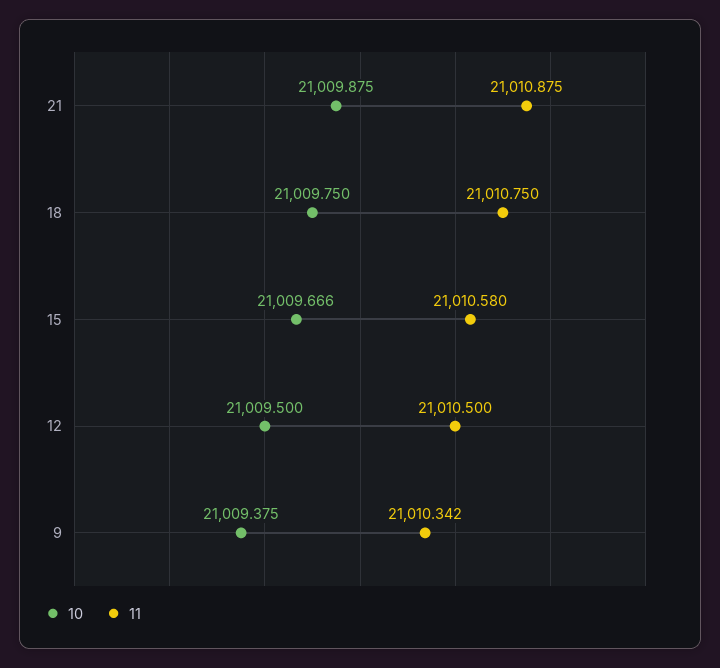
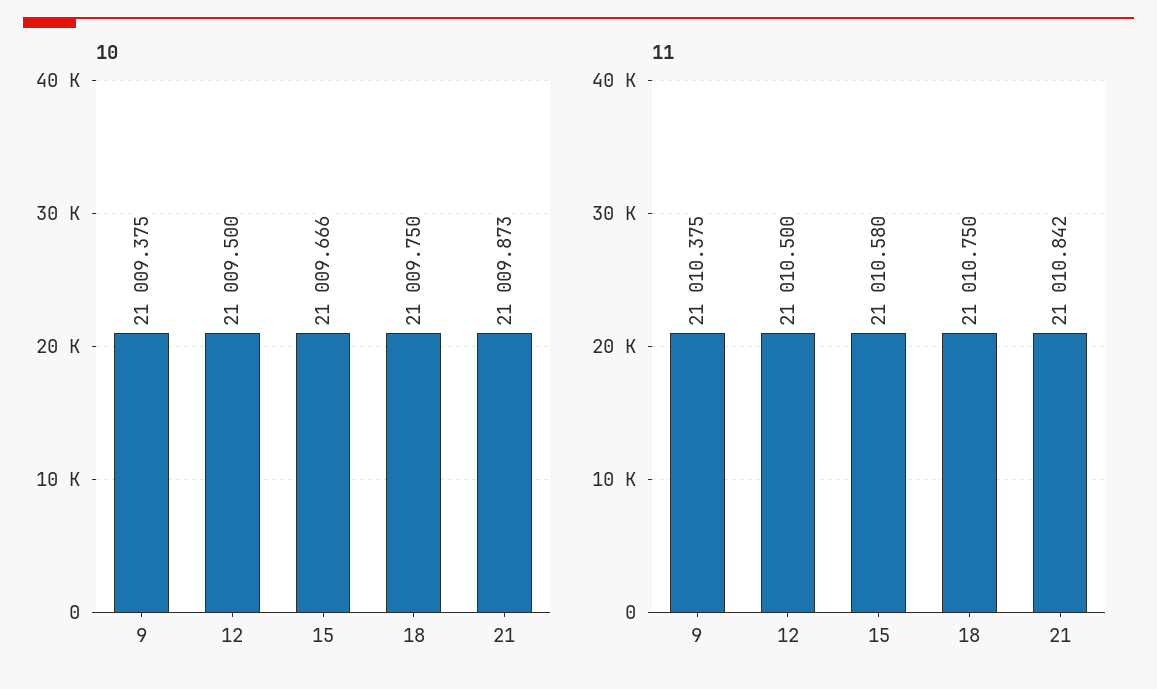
10, 21: 21009.875 -> 21009.873
11, 21: 21010.875 -> 21010.842
11, 9: 21010.342 -> 21010.375

